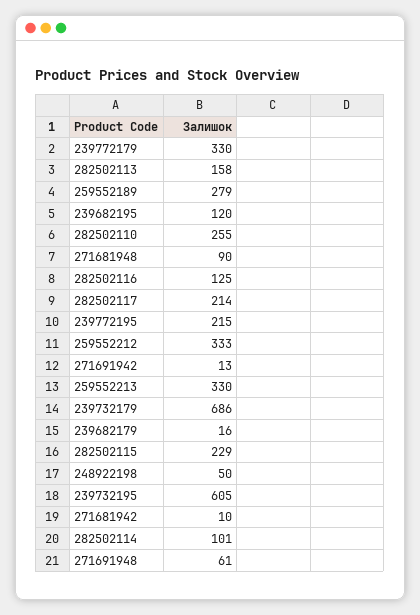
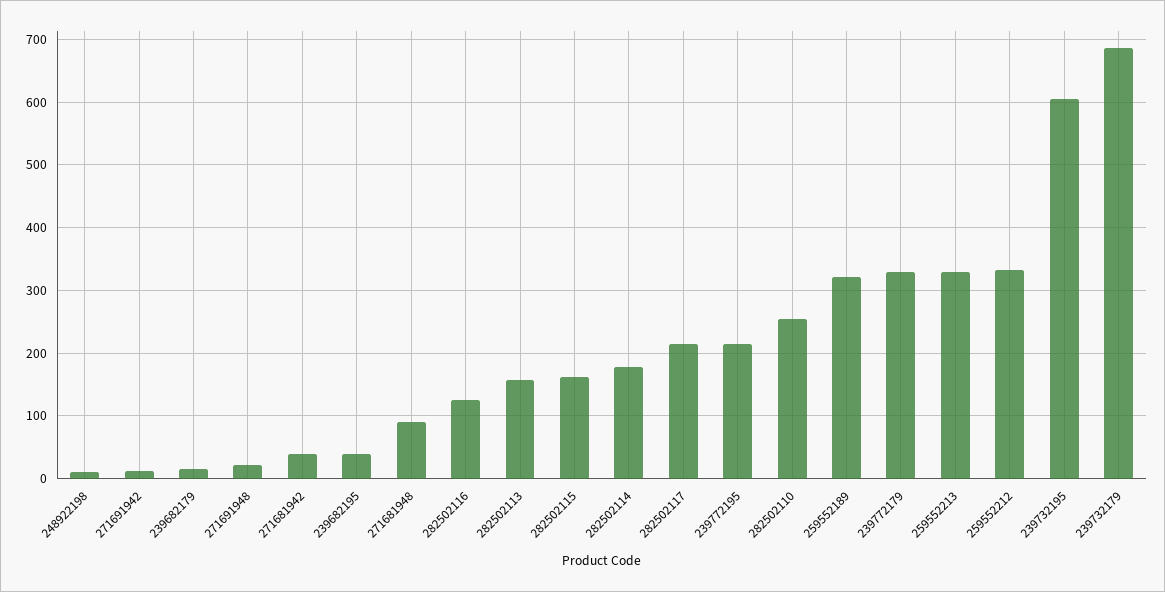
259552189: 279 -> 320
239682195: 120 -> 40
282502115: 229 -> 160
248922198: 50 -> 10
271681942: 10 -> 40
282502114: 101 -> 180
271691948: 61 -> 20

